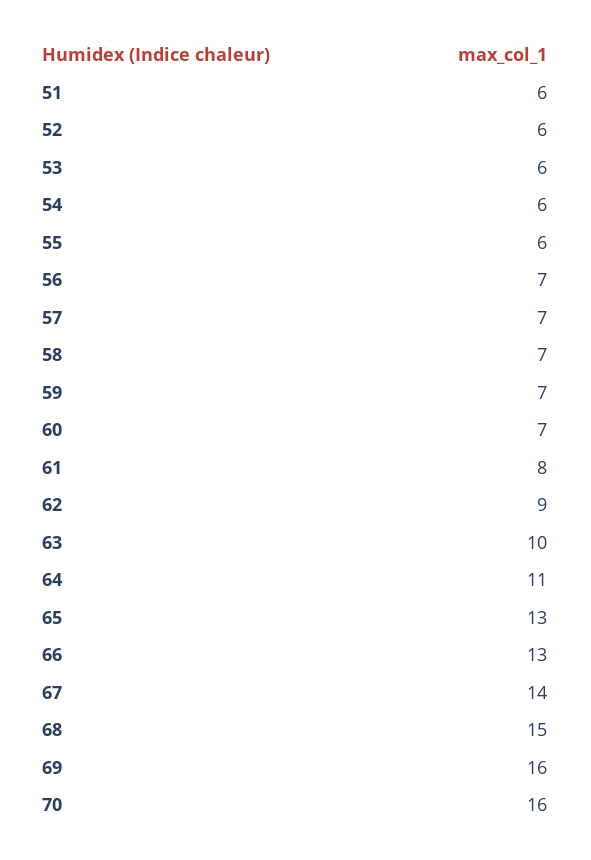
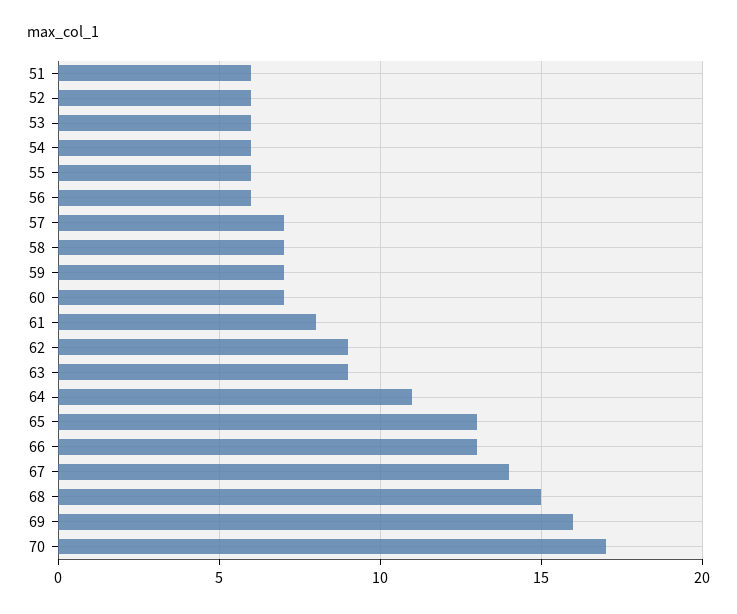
56: 7 -> 6
63: 10 -> 9
70: 16 -> 17

